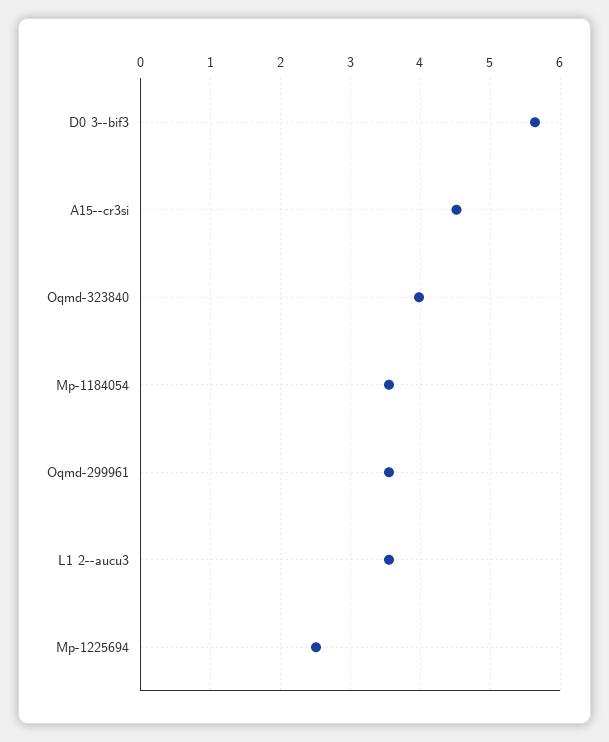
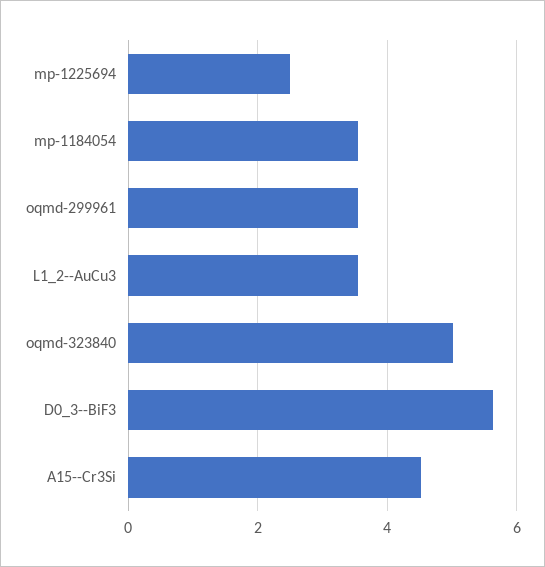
Oqmd-323840: 4 -> 5

